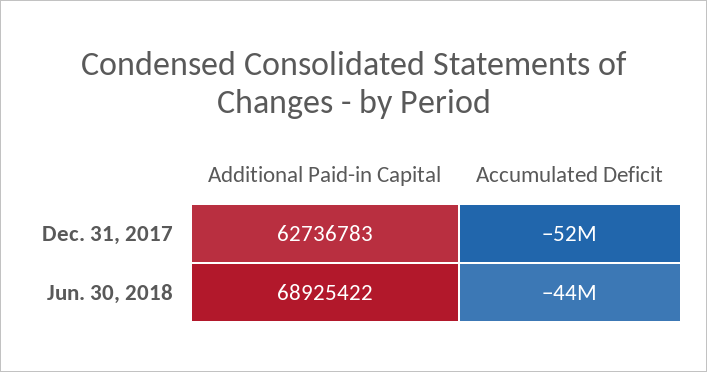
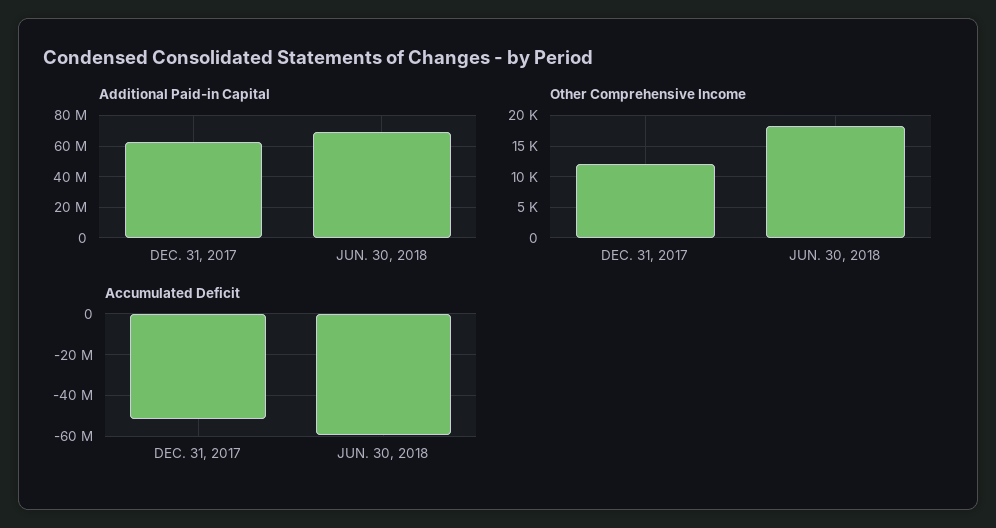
Accumulated Deficit, Jun. 30, 2018: -44000000 -> -60000000
Other Comprehensive Income, Dec. 31, 2017: none -> 12000
Other Comprehensive Income, Jun. 30, 2018: none -> 18000

